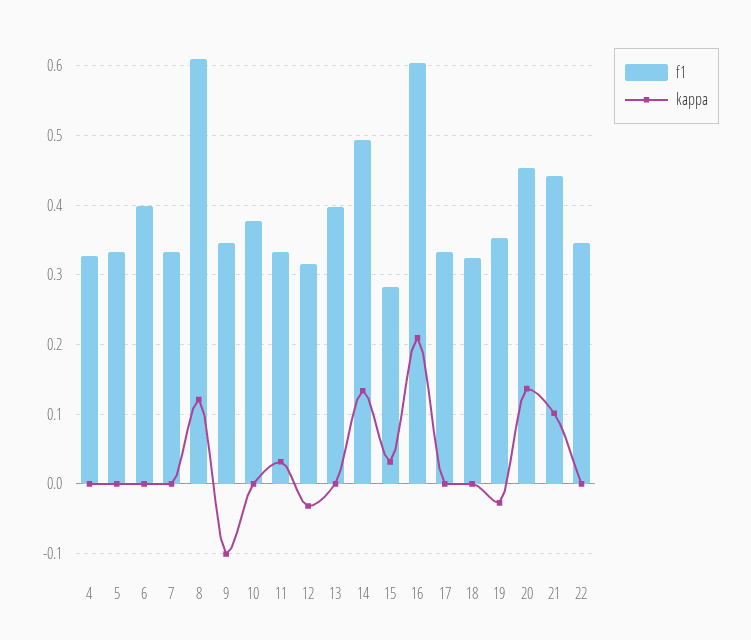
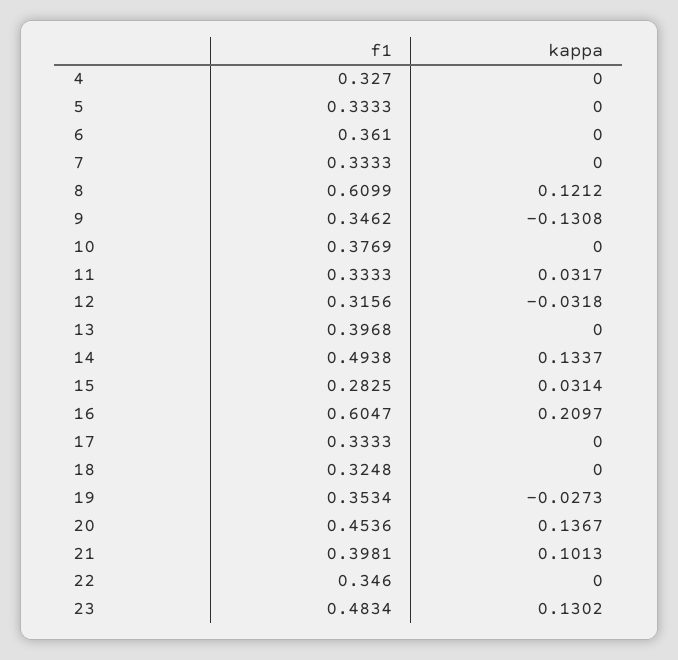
f1, 6: 0.4 -> 0.361
kappa, 9: -0.1 -> -0.1308
f1, 21: 0.44 -> 0.3981
f1, 23: none -> 0.4834
kappa, 23: none -> 0.1302

